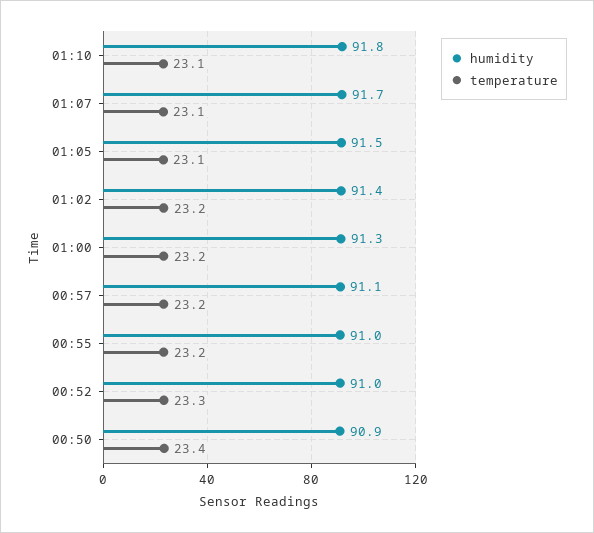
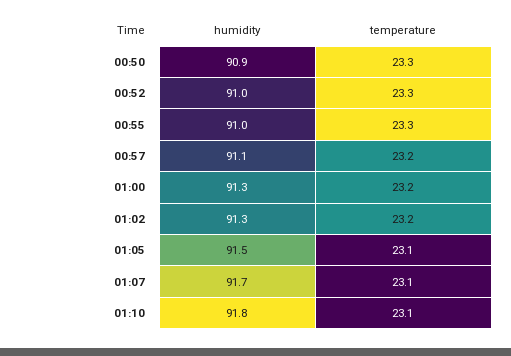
humidity, 01:02: 91.4 -> 91.3
temperature, 00:55: 23.2 -> 23.3
temperature, 00:50: 23.4 -> 23.3

